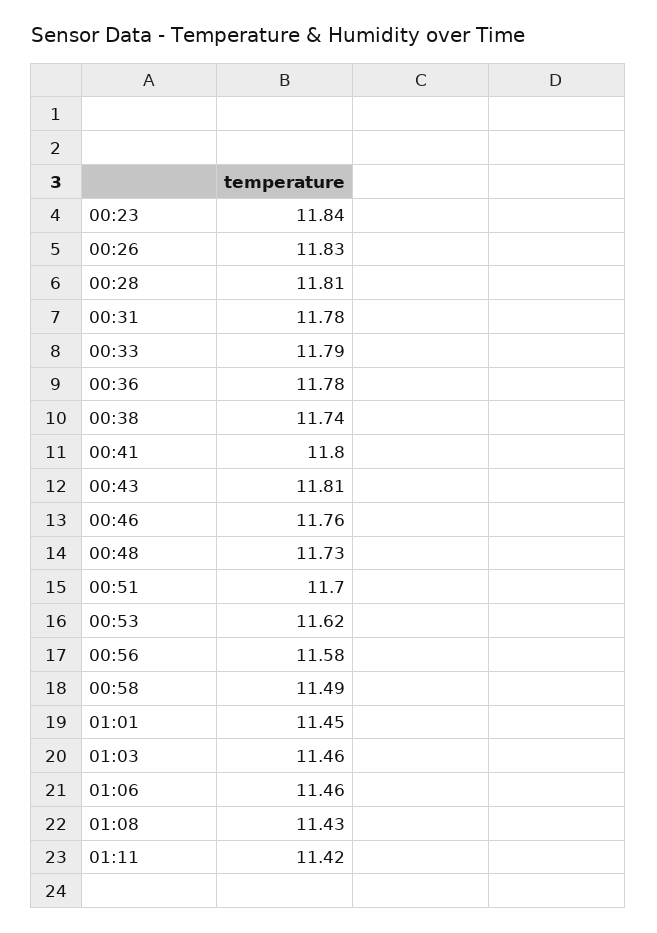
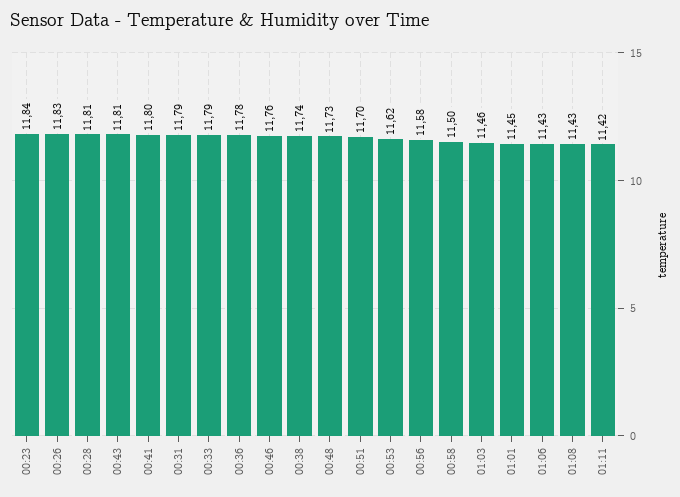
00:31: 11.78 -> 11.79
00:58: 11.49 -> 11.5
01:06: 11.46 -> 11.43

